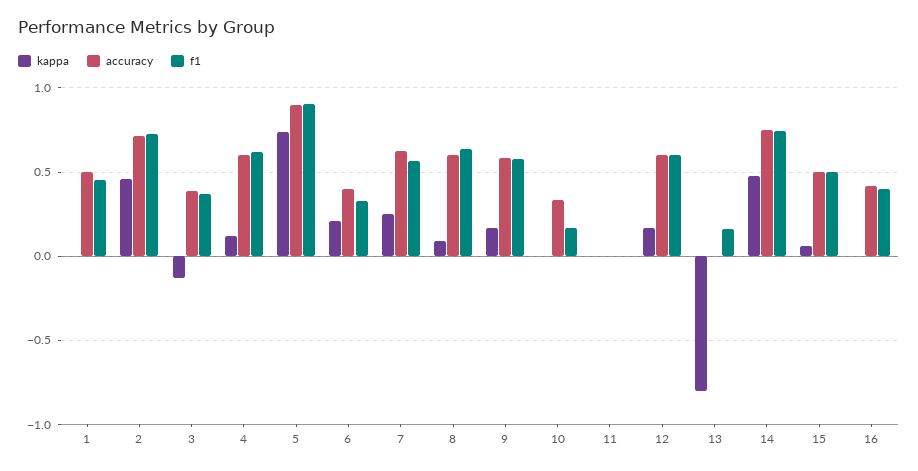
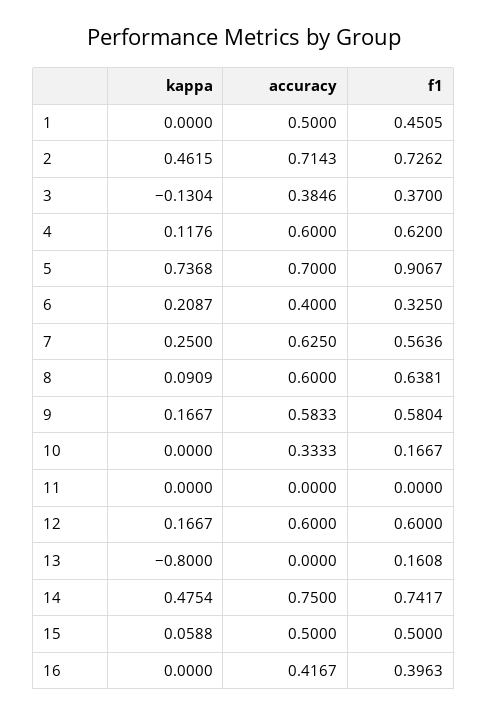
accuracy, 5: 0.9 -> 0.7

